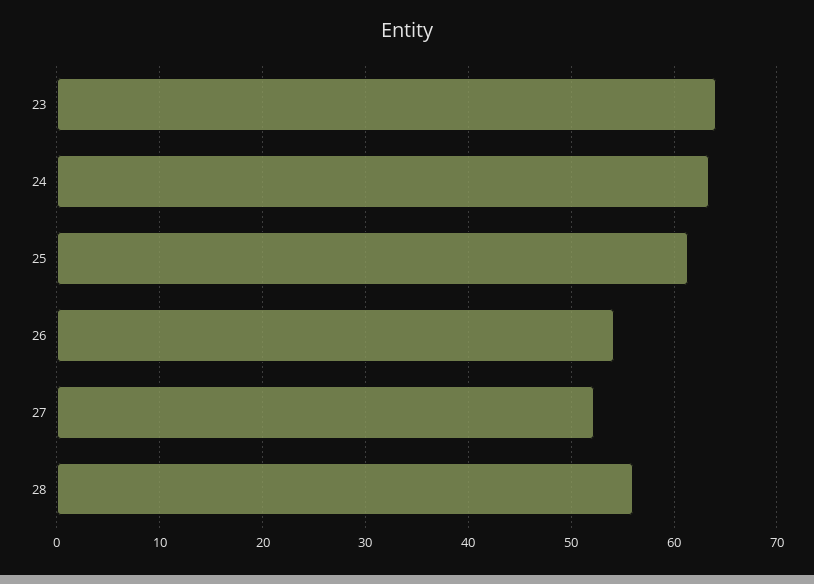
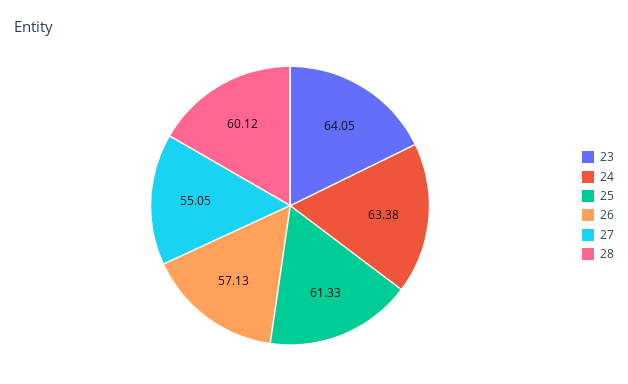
26: 54 -> 57.13
27: 52 -> 55.05
28: 56 -> 60.12

